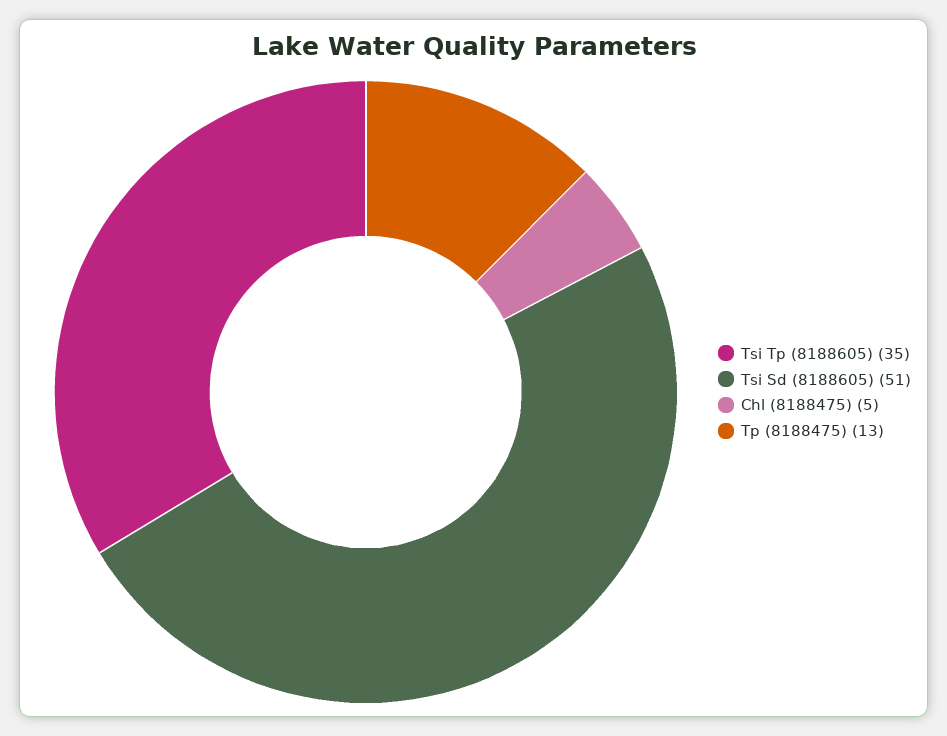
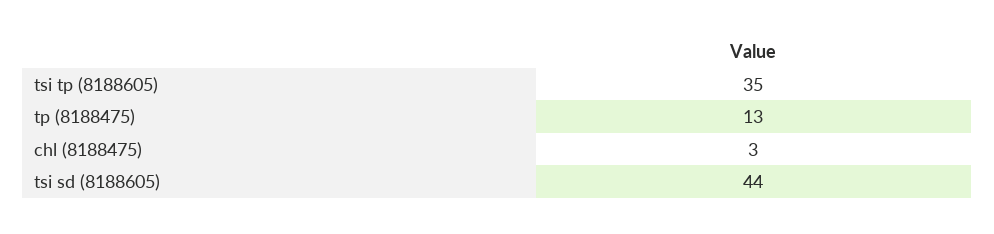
Tsi Sd (8188605): 51 -> 44
Chl (8188475): 5 -> 3

